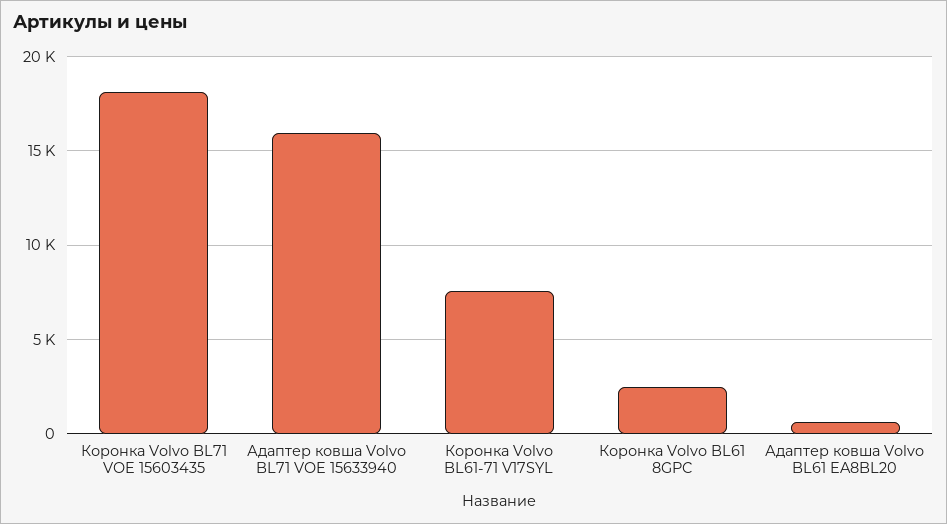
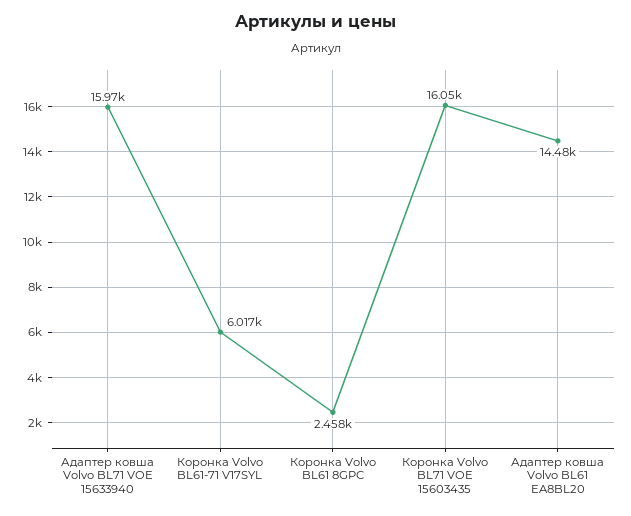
Коронка Volvo BL71 VOE 15603435: 18000 -> 16050
Коронка Volvo BL61-71 V17SYL: 7500 -> 6017
Адаптер ковша Volvo BL61 EA8BL20: 500 -> 14480

